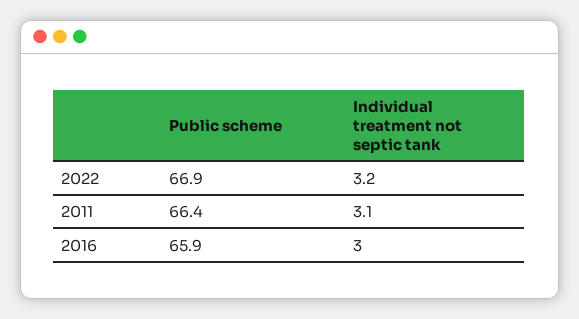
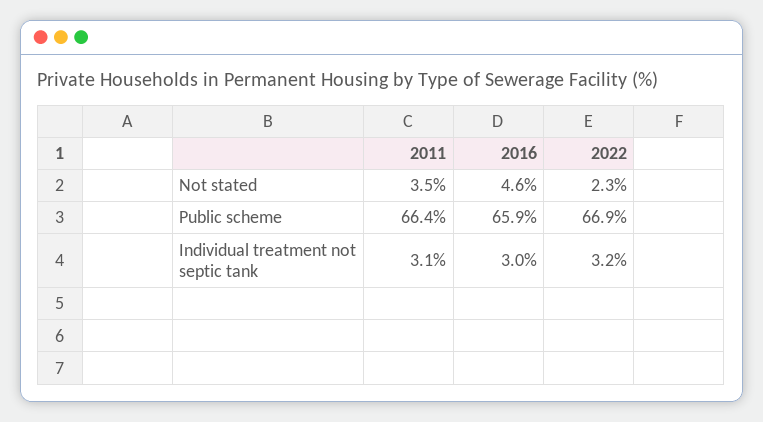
Not stated, 2011: none -> 3.5
Not stated, 2016: none -> 4.6
Not stated, 2022: none -> 2.3

